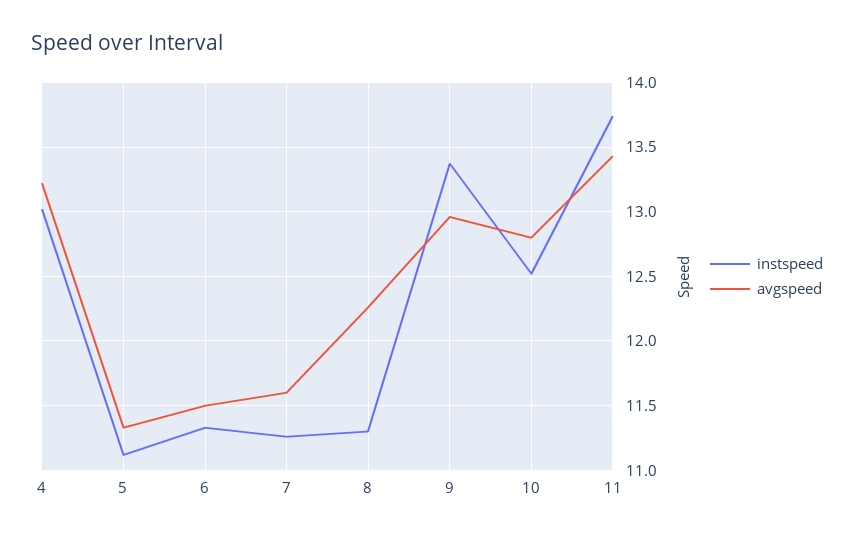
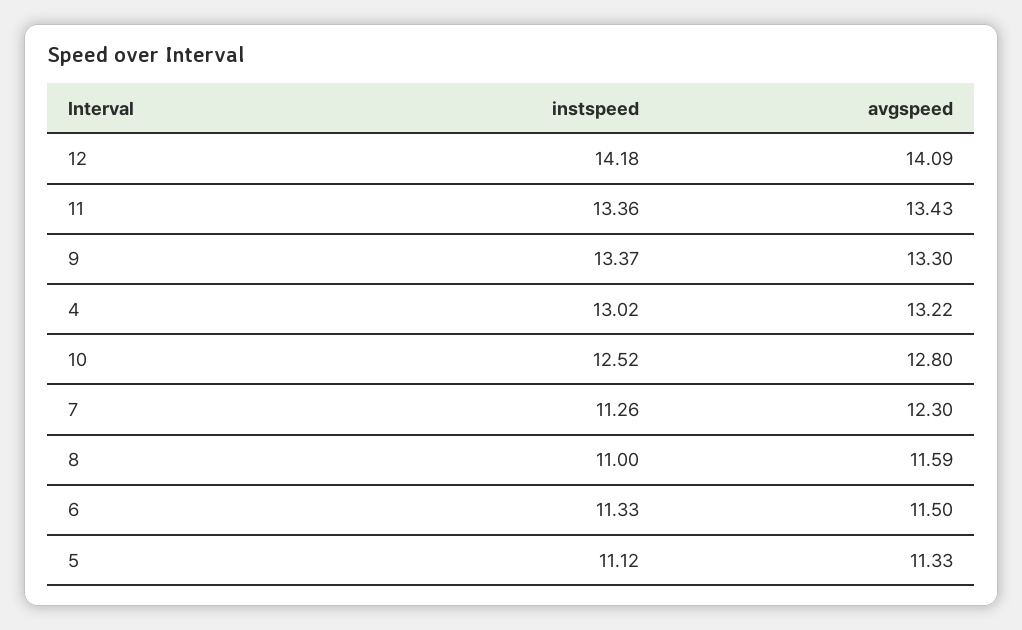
avgspeed, 7: 11.6 -> 12.3
instspeed, 8: 11.3 -> 11
avgspeed, 8: 12.25 -> 11.59
avgspeed, 9: 12.95 -> 13.3
instspeed, 11: 13.75 -> 13.36
instspeed, 12: none -> 14.18
avgspeed, 12: none -> 14.09

